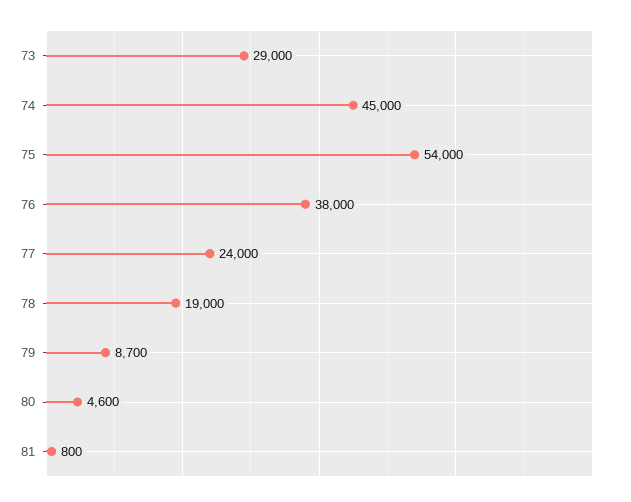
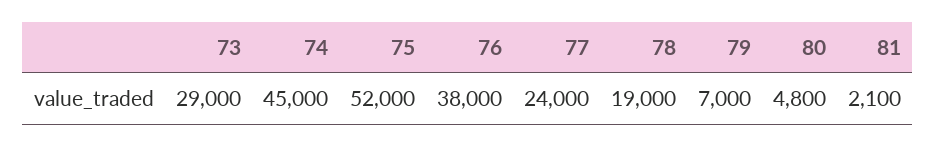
75: 54000 -> 52000
79: 8700 -> 7000
80: 4600 -> 4800
81: 800 -> 2100

